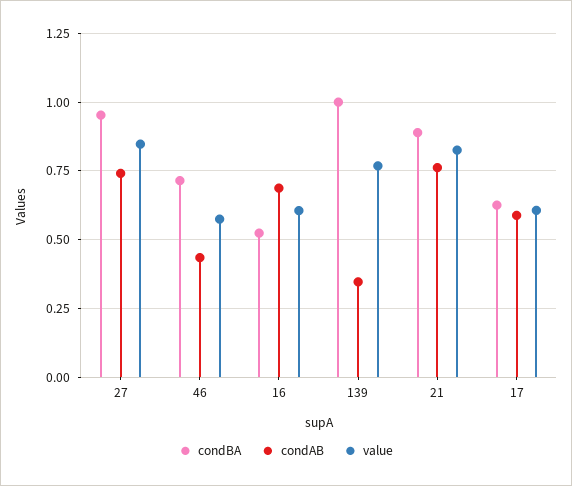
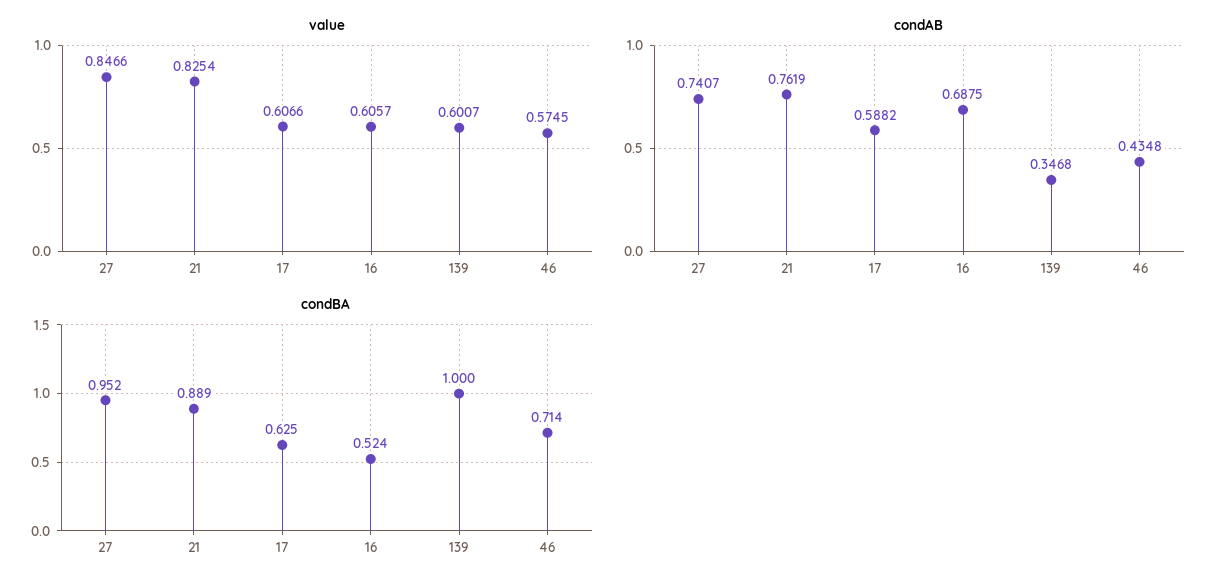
value, 139: 0.775 -> 0.6007

